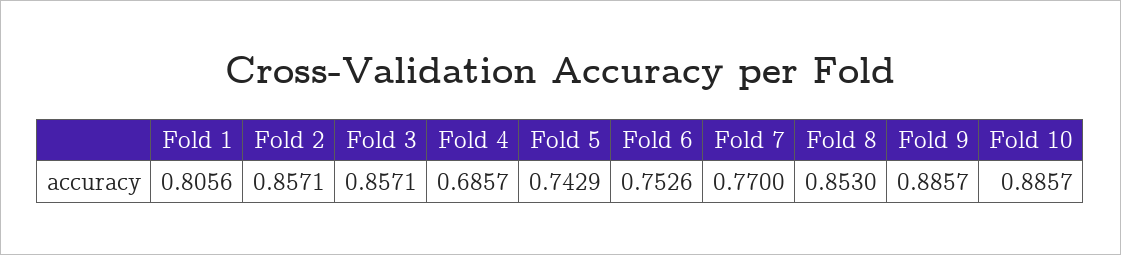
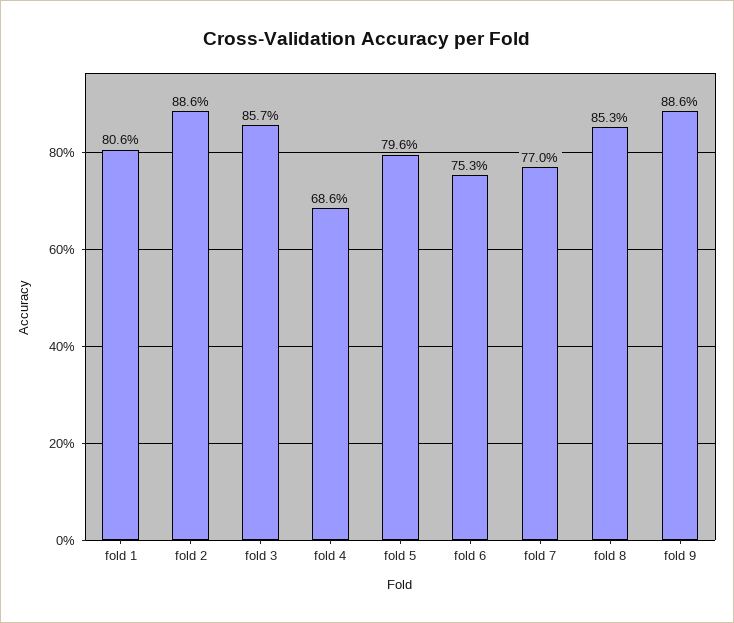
Fold 2: 0.8571 -> 0.886
Fold 5: 0.7429 -> 0.796
Fold 10: 0.8857 -> none

